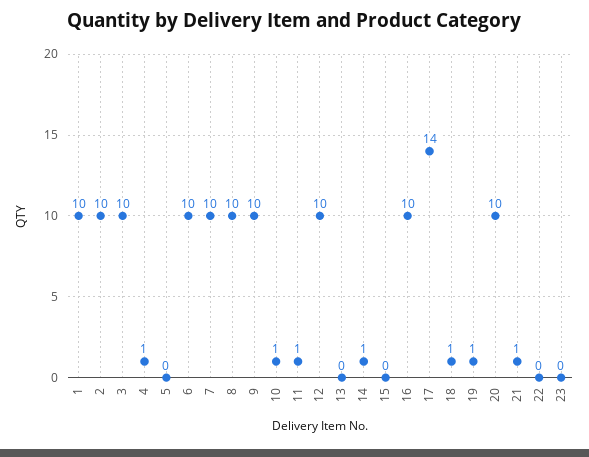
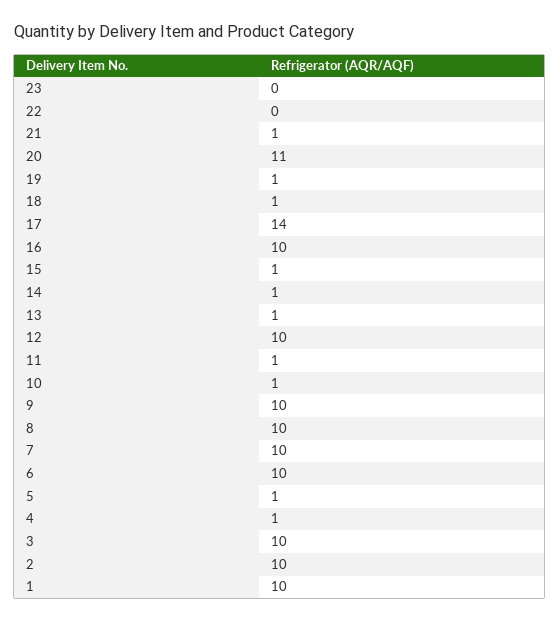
5: 0 -> 1
13: 0 -> 1
15: 0 -> 1
20: 10 -> 11

